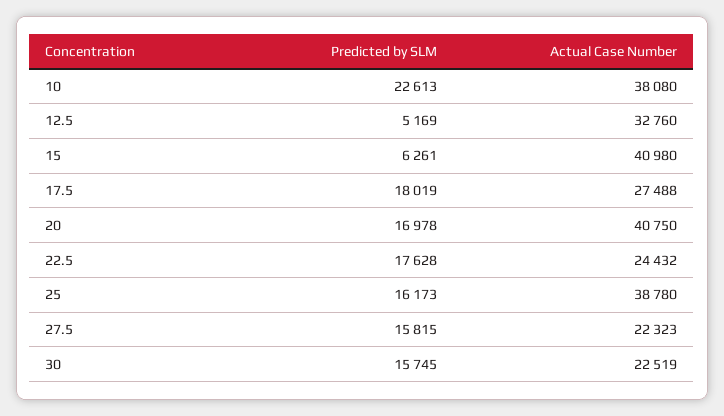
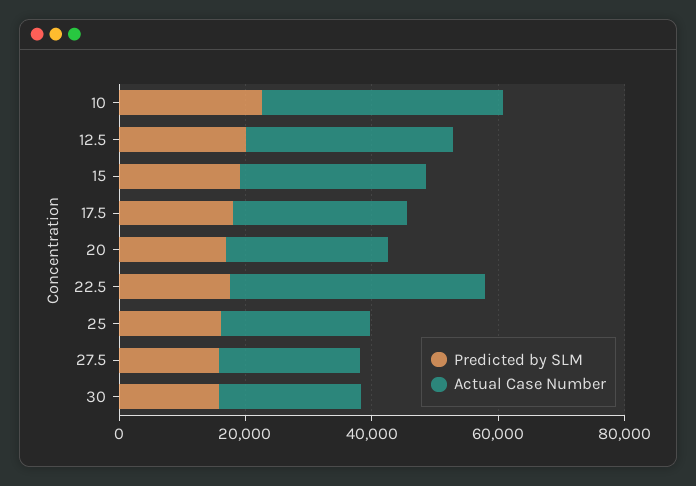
Predicted by SLM, 12.5: 5169 -> 20000
Predicted by SLM, 15: 6261 -> 20000
Actual Case Number, 15: 40980 -> 30000
Actual Case Number, 20: 40750 -> 25000
Actual Case Number, 22.5: 24432 -> 40000
Actual Case Number, 25: 38780 -> 25000

